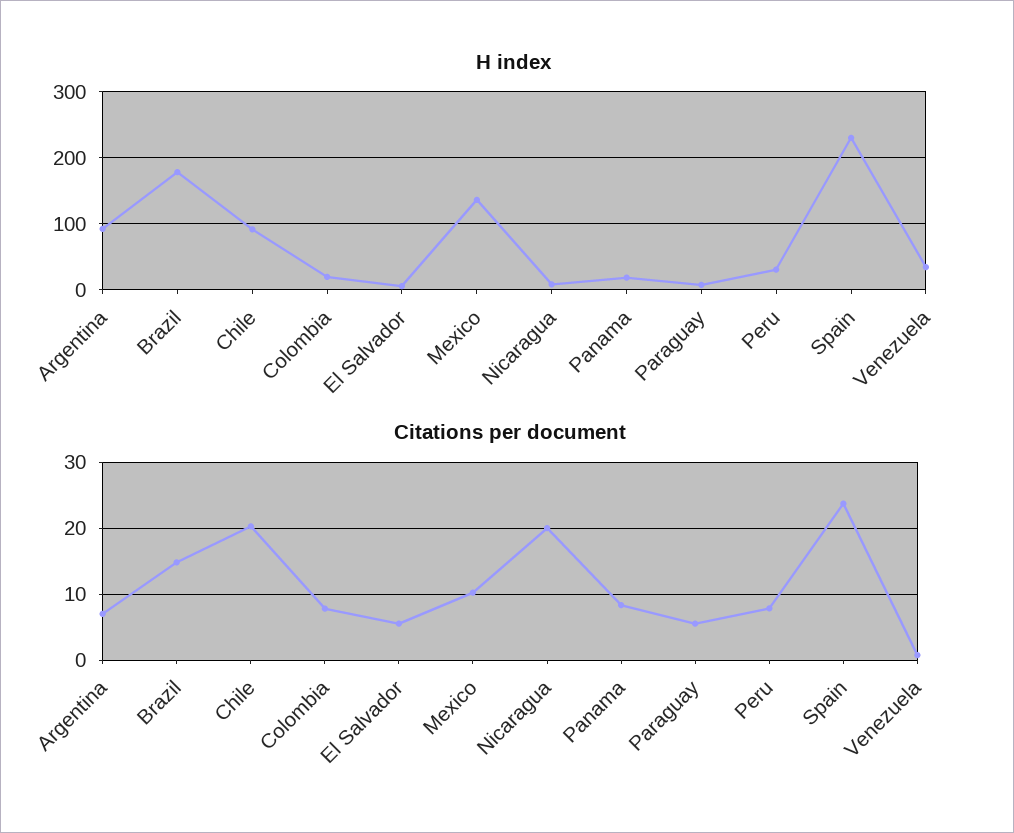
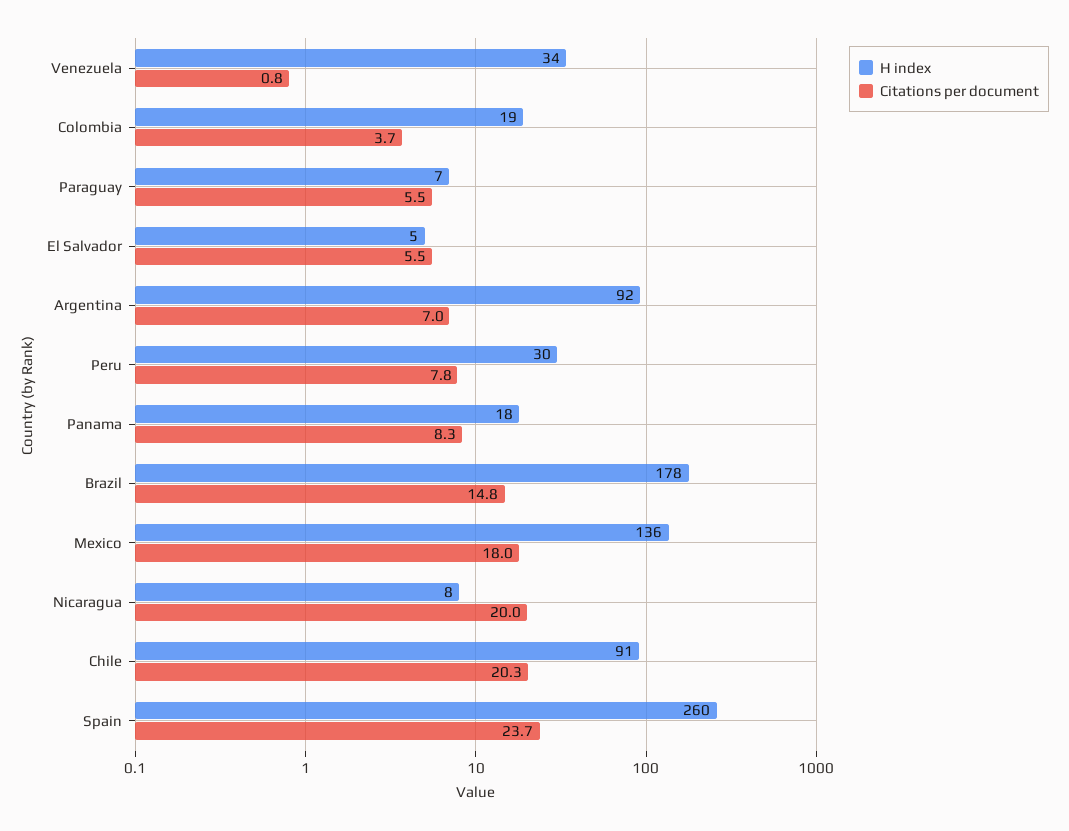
H index, Spain: 230 -> 260
Citations per document, Colombia: 8 -> 3.7
Citations per document, Mexico: 10 -> 18

